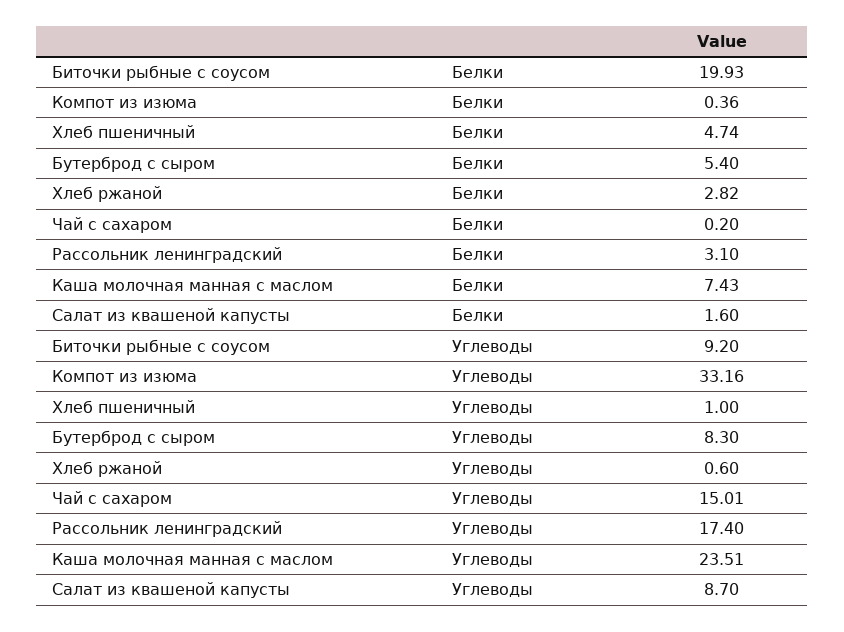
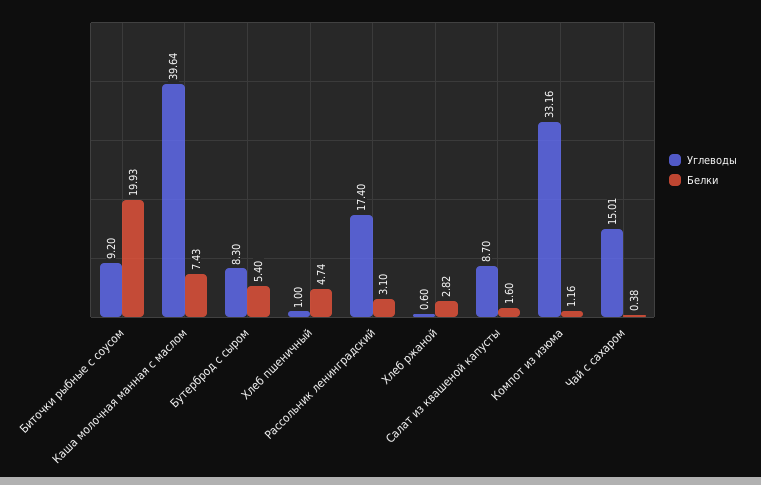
Белки, Компот из изюма: 0.36 -> 1.16
Белки, Чай с сахаром: 0.2 -> 0.38
Углеводы, Каша молочная манная с маслом: 23.51 -> 39.64

